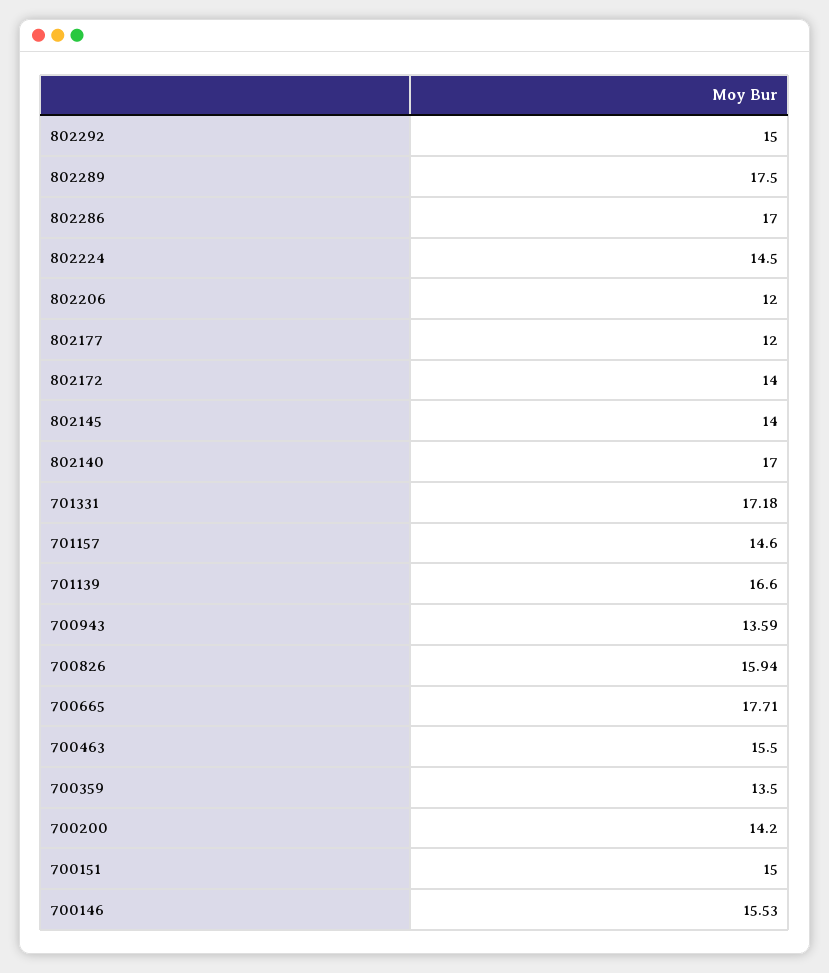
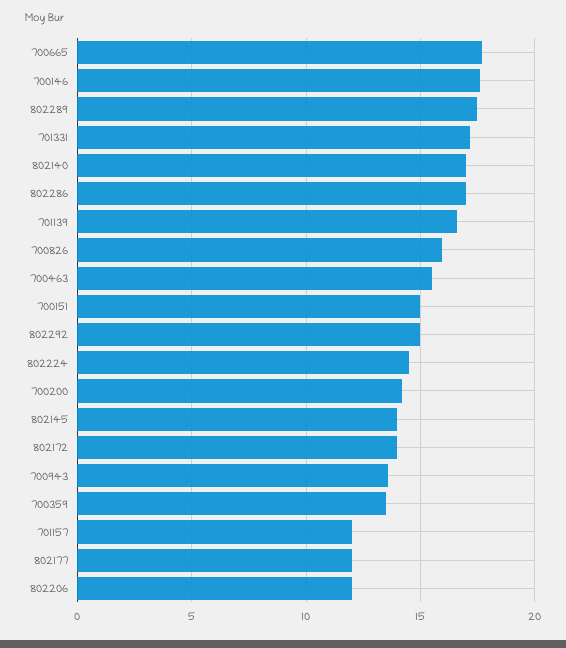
701157: 14.6 -> 12
700146: 15.53 -> 17.5

